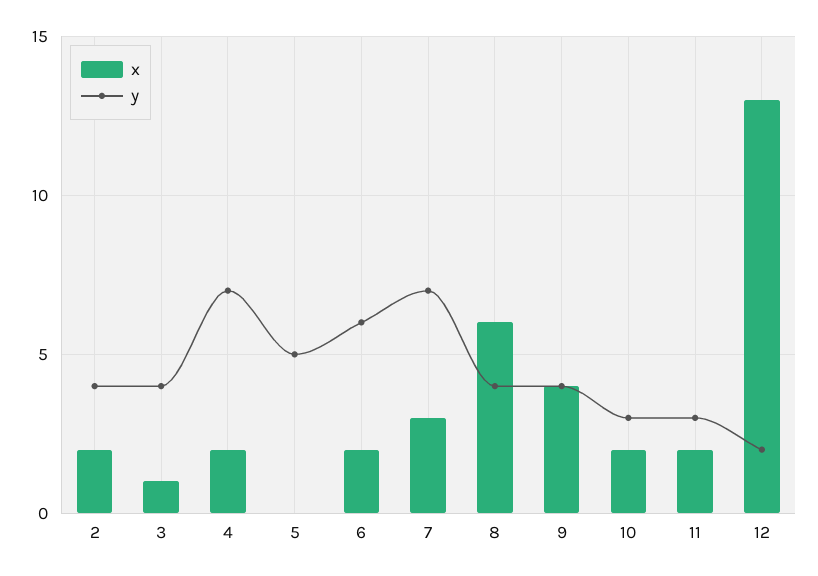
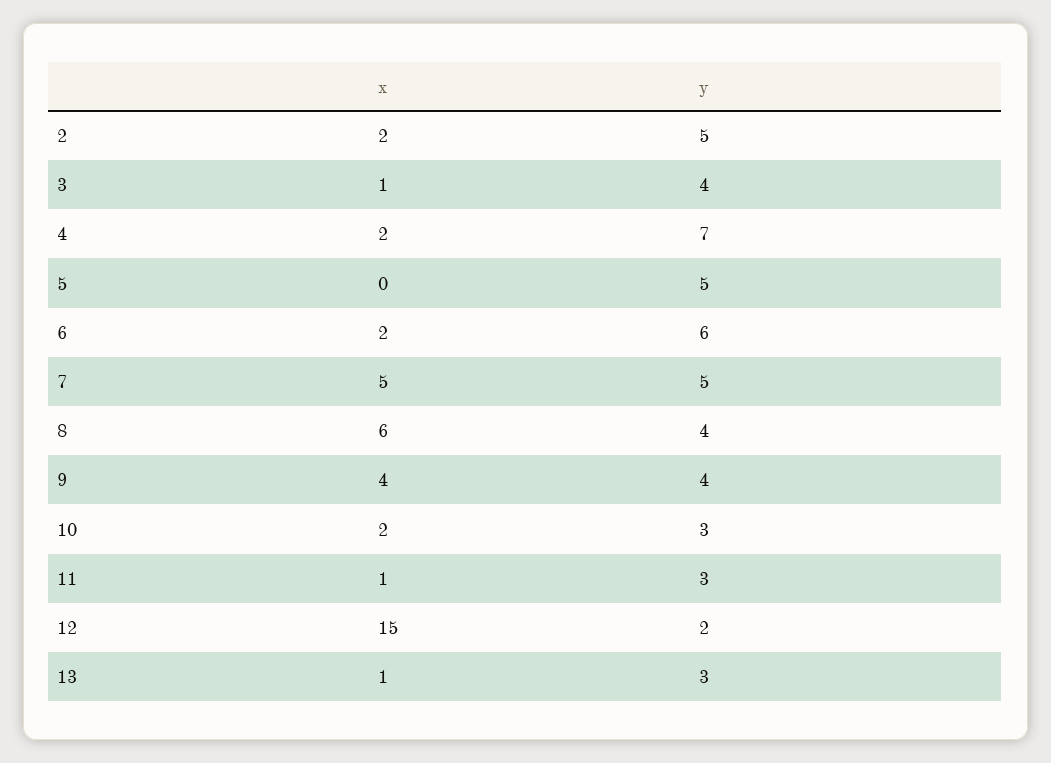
y, 2: 4 -> 5
x, 7: 3 -> 5
y, 7: 7 -> 5
x, 11: 2 -> 1
x, 12: 13 -> 15
x, 13: none -> 1
y, 13: none -> 3

